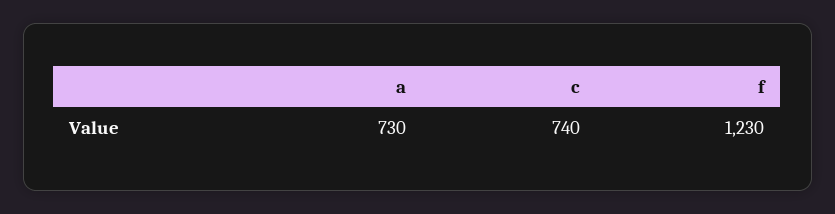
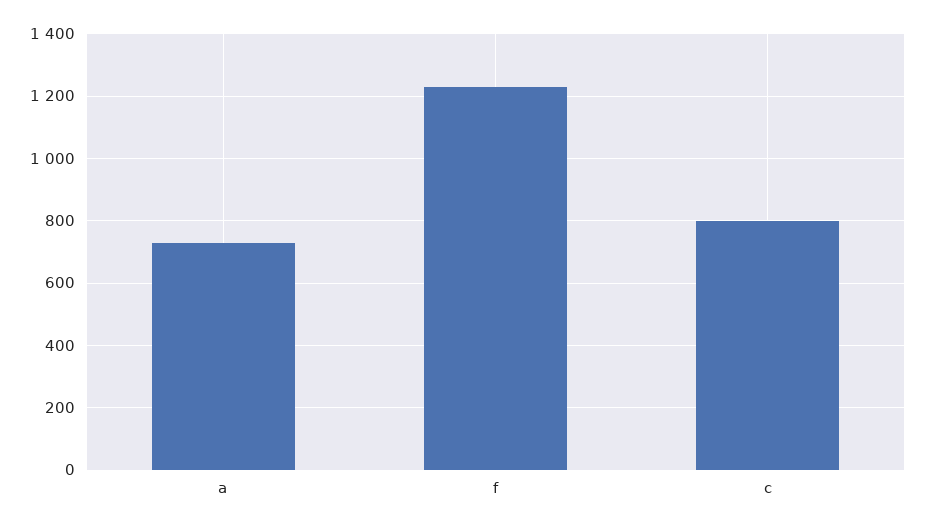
c: 740 -> 800

